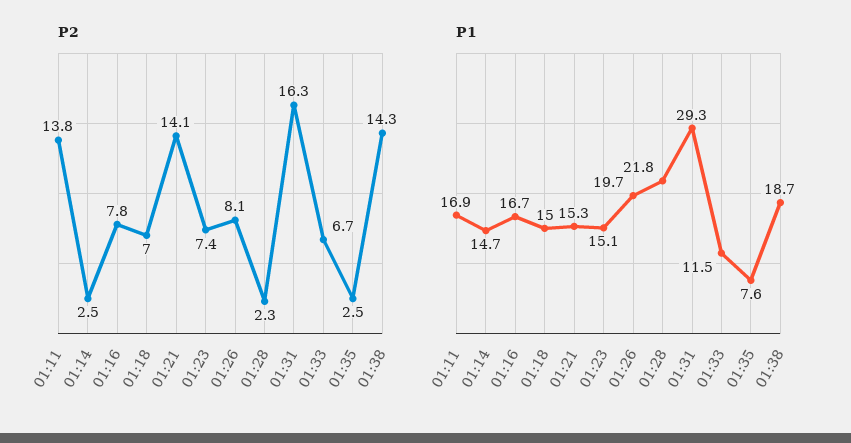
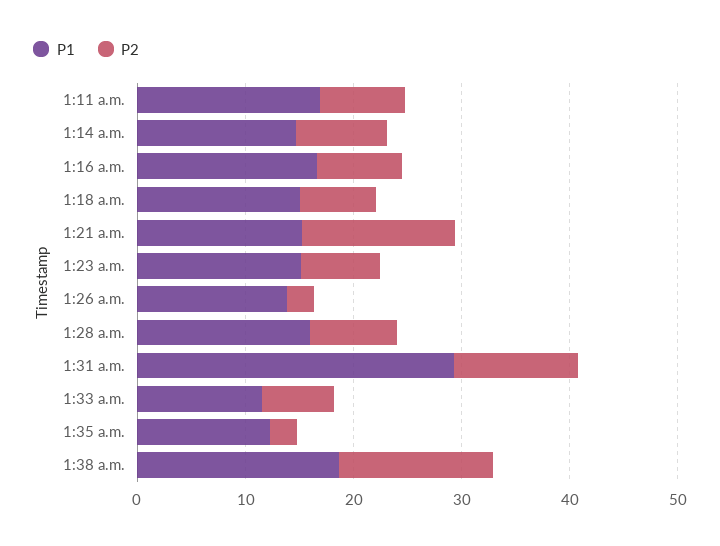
P2, 01:11: 13.8 -> 8
P2, 01:14: 2.5 -> 8
P2, 01:26: 8.1 -> 2
P2, 01:28: 2.3 -> 8
P2, 01:31: 16.3 -> 12
P1, 01:26: 19.7 -> 14
P1, 01:28: 21.8 -> 16
P1, 01:35: 7.6 -> 12

